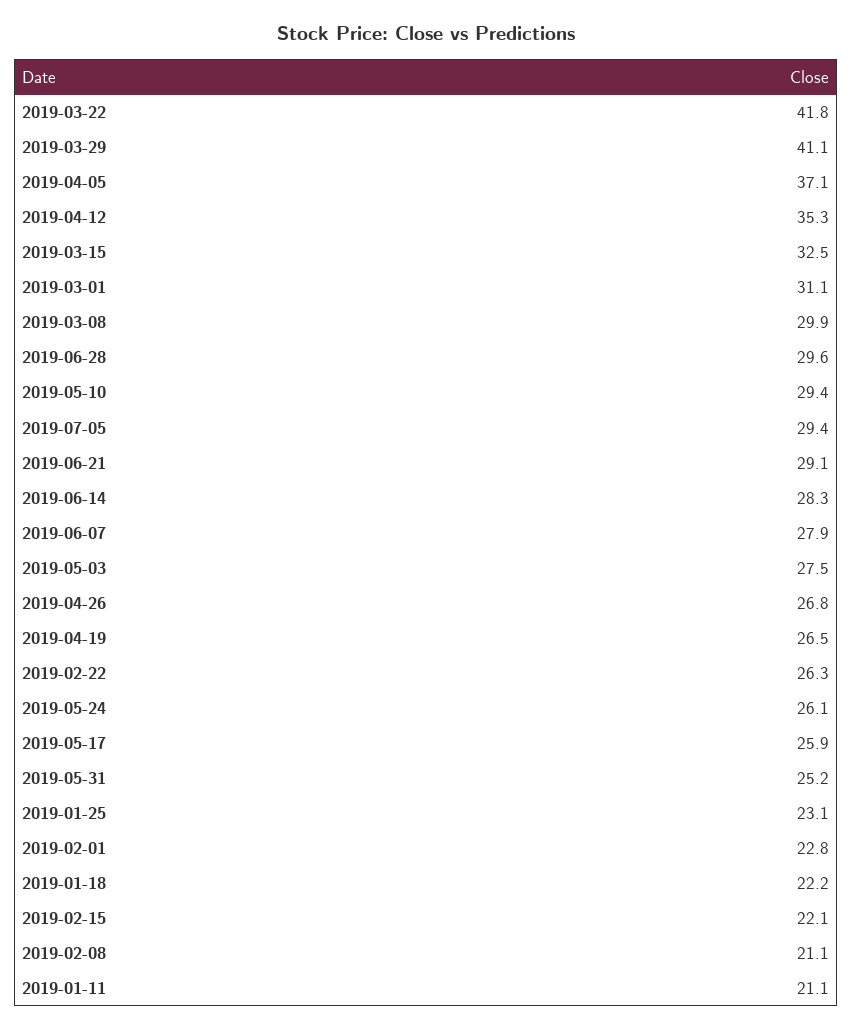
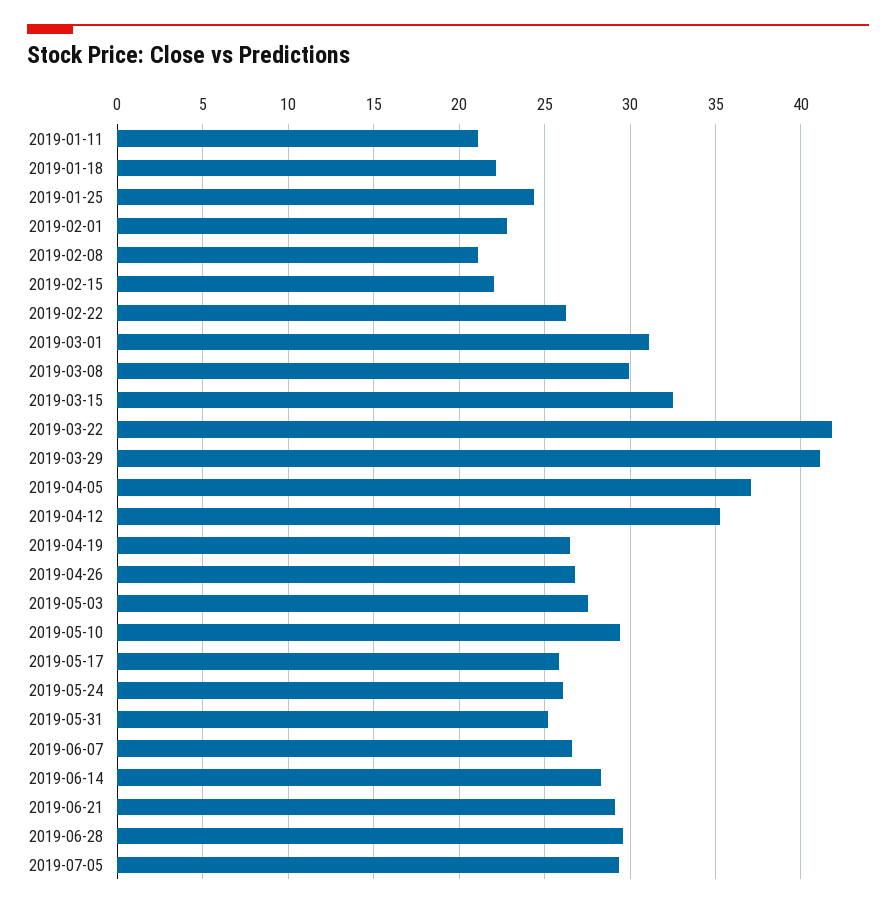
2019-06-07: 27.9 -> 26.5
2019-01-25: 23.1 -> 24.5

